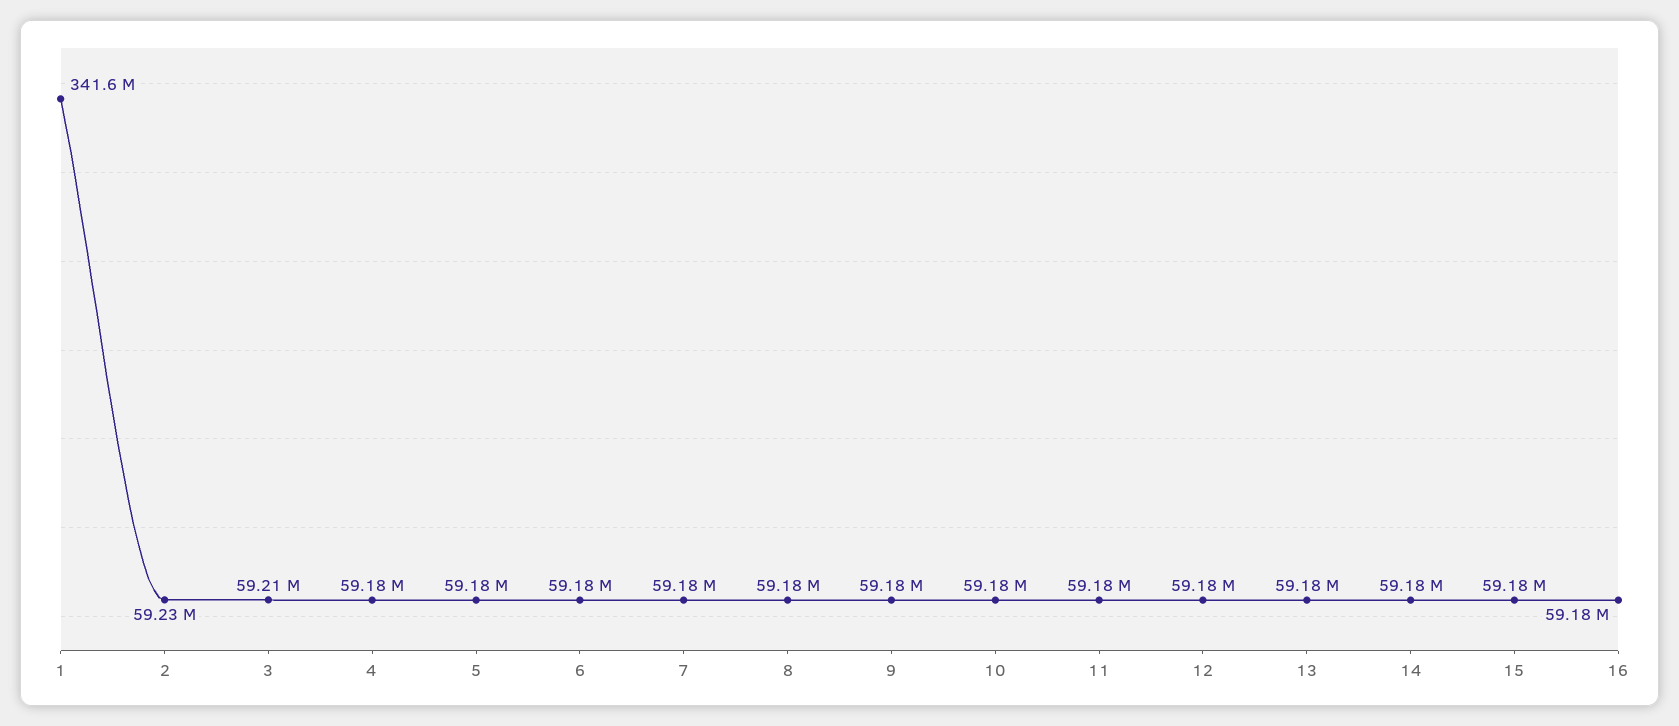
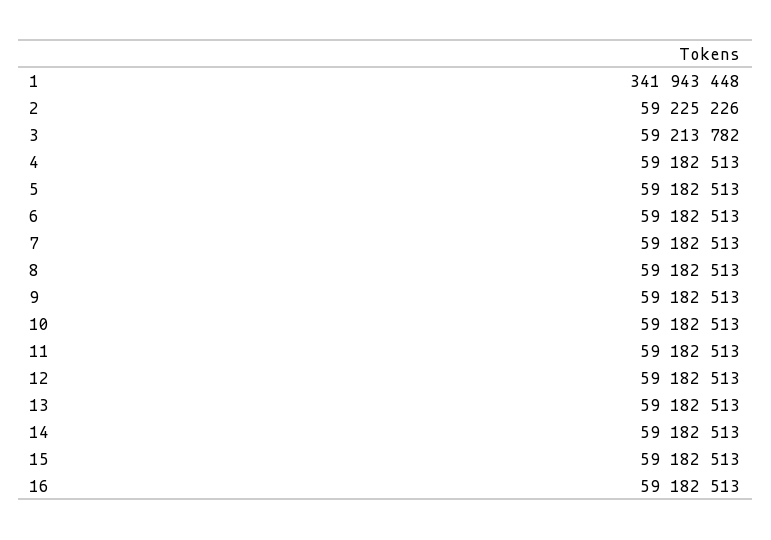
1: 341600000 -> 341943448

